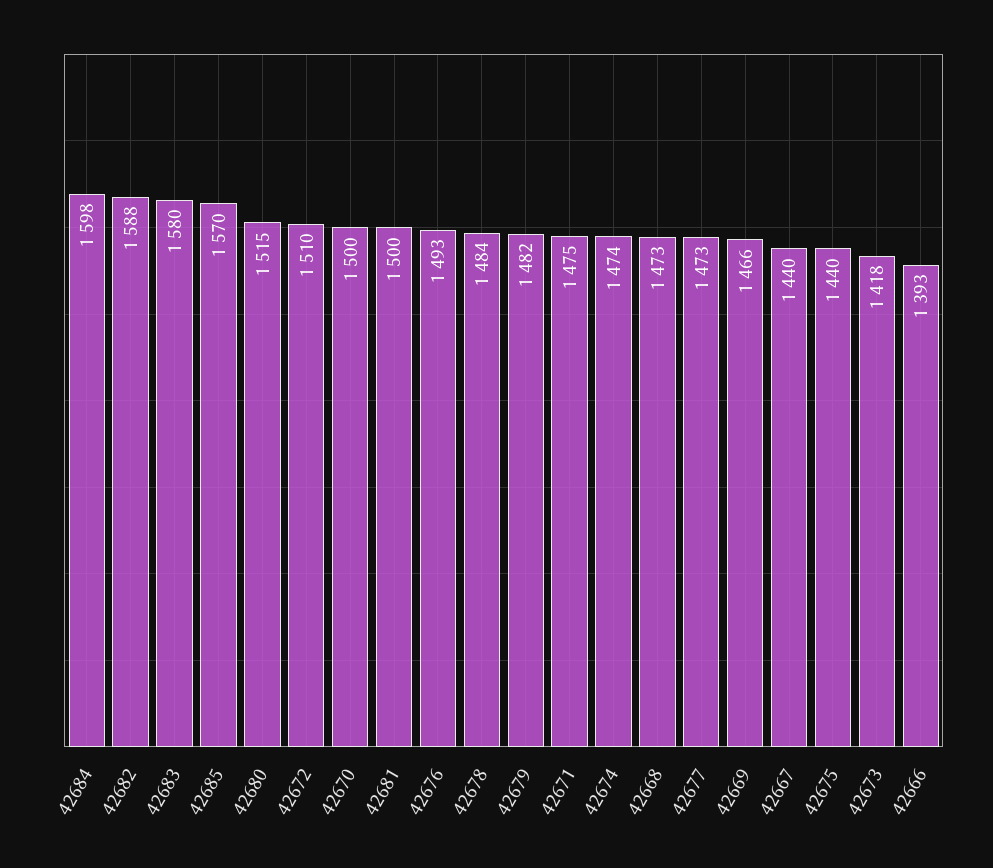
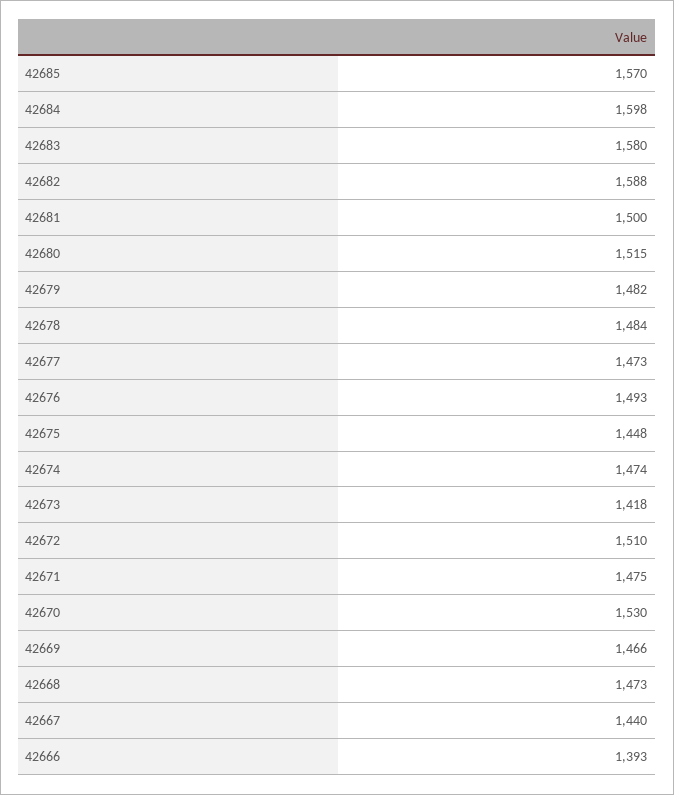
42670: 1500 -> 1530
42675: 1440 -> 1448

